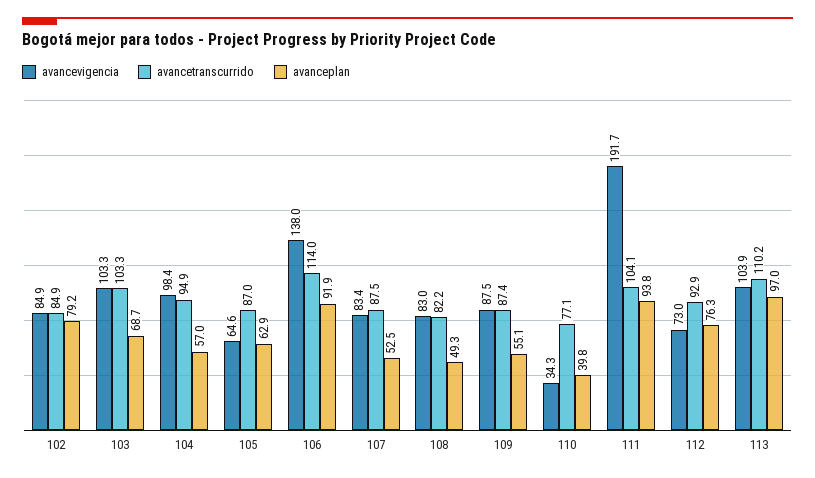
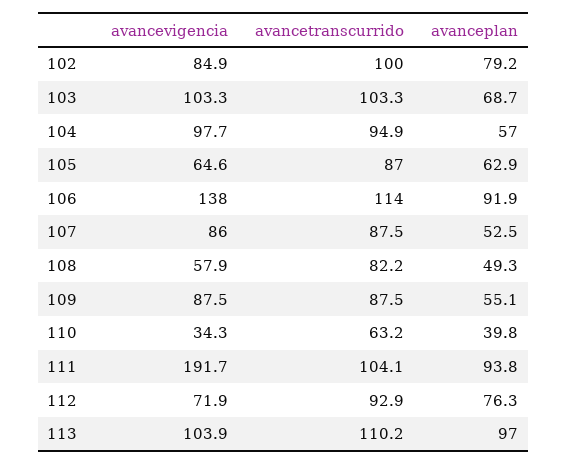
avancetranscurrido, 102: 84.9 -> 100
avancevigencia, 104: 98.4 -> 97.7
avancevigencia, 107: 83.4 -> 86
avancevigencia, 108: 83 -> 57.9
avancetranscurrido, 109: 87.4 -> 87.5
avancetranscurrido, 110: 77.1 -> 63.2
avancevigencia, 112: 73 -> 71.9

